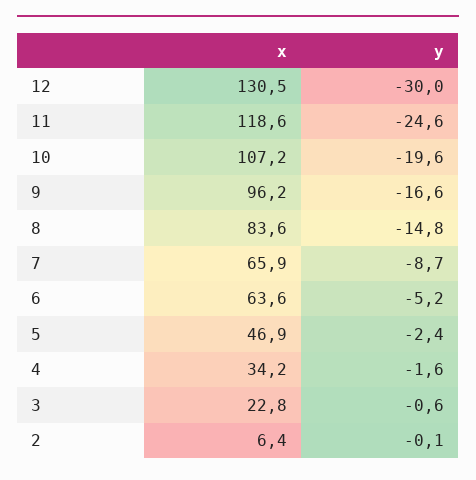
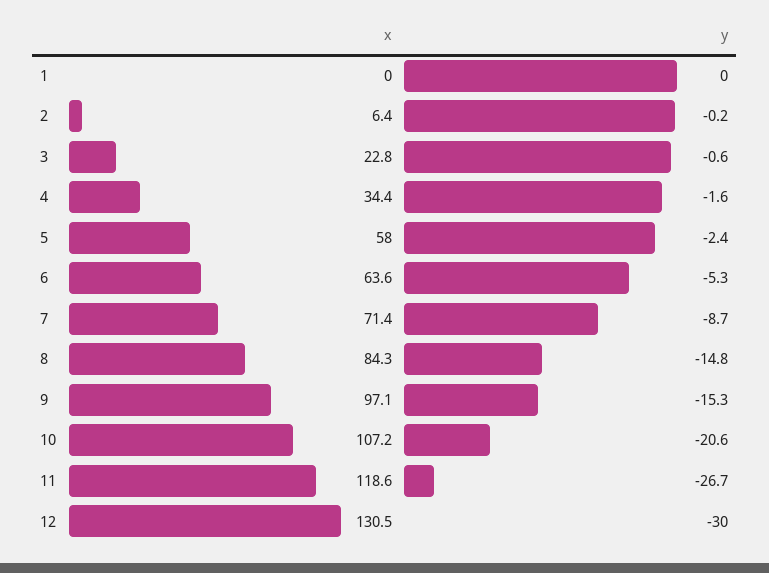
y, 11: -24.6 -> -26.7
y, 10: -19.6 -> -20.6
x, 9: 96.2 -> 97.1
y, 9: -16.6 -> -15.3
x, 8: 83.6 -> 84.3
x, 7: 65.9 -> 71.4
y, 6: -5.2 -> -5.3
x, 5: 46.9 -> 58
x, 4: 34.2 -> 34.4
y, 2: -0.1 -> -0.2
x, 1: none -> 0
y, 1: none -> 0

